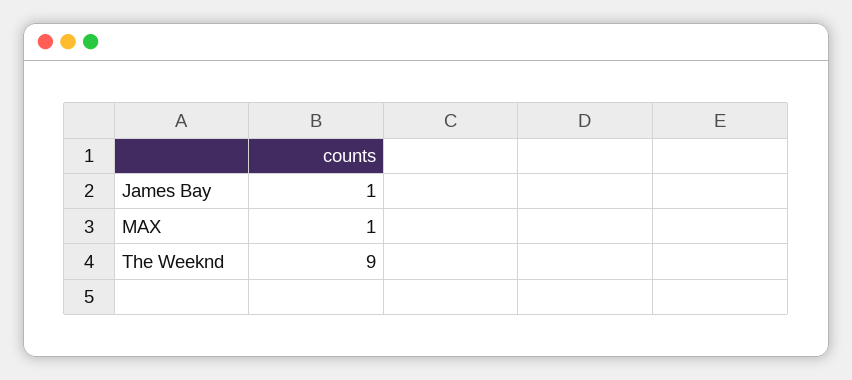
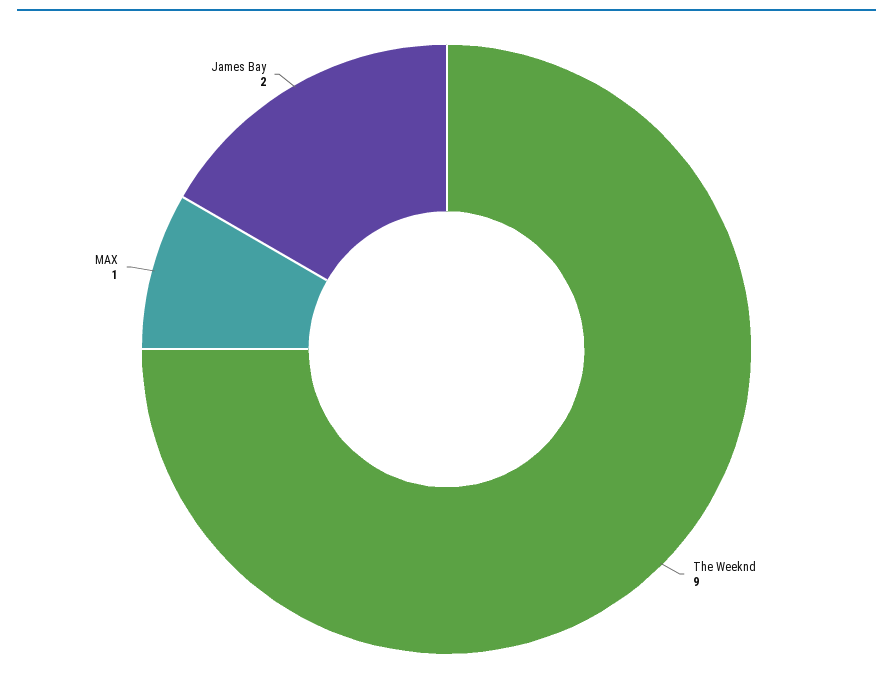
James Bay: 1 -> 2

